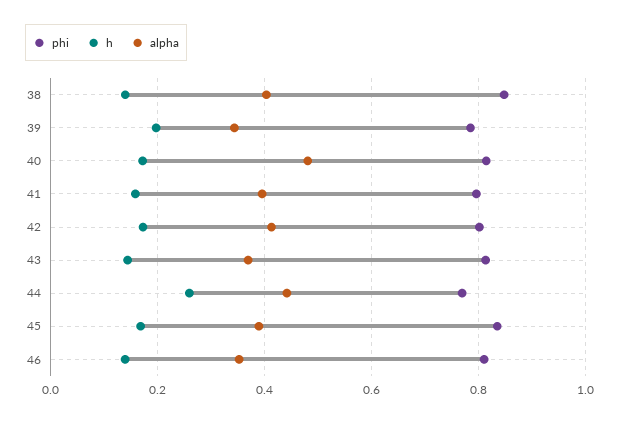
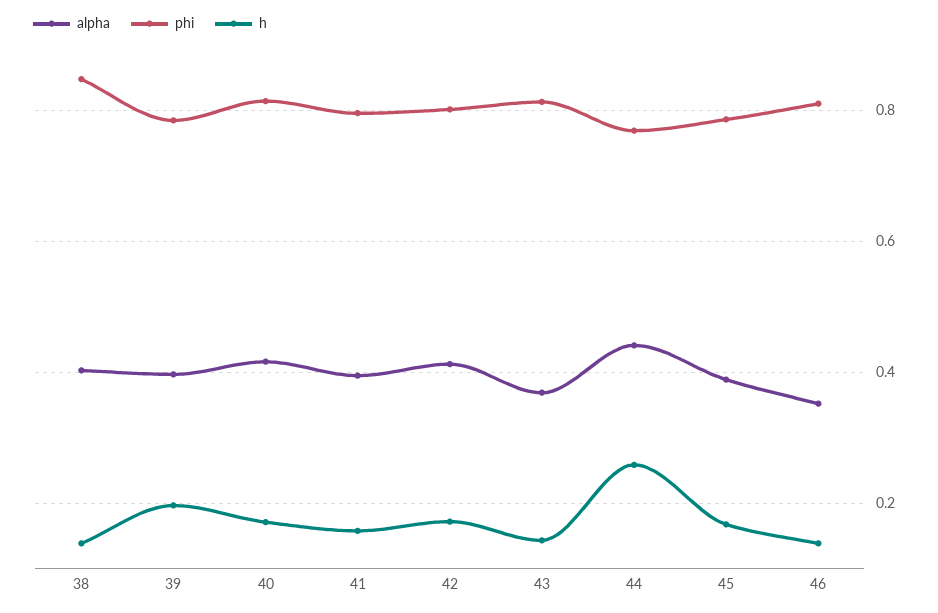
alpha, 39: 0.34 -> 0.4
alpha, 40: 0.48 -> 0.42
phi, 45: 0.84 -> 0.78

